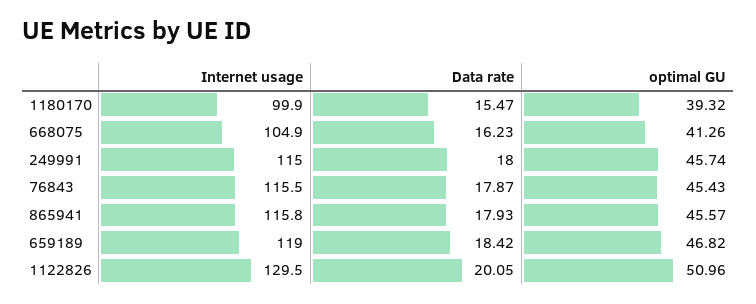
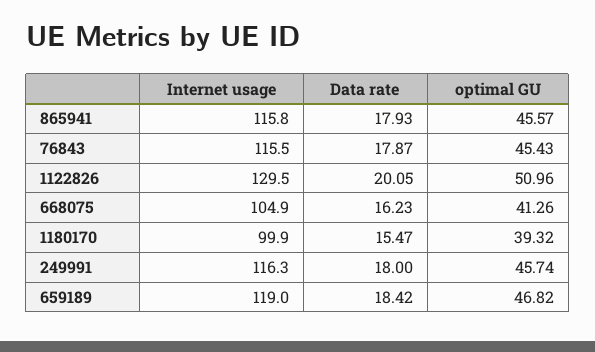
Internet usage, 249991: 115 -> 116.3

